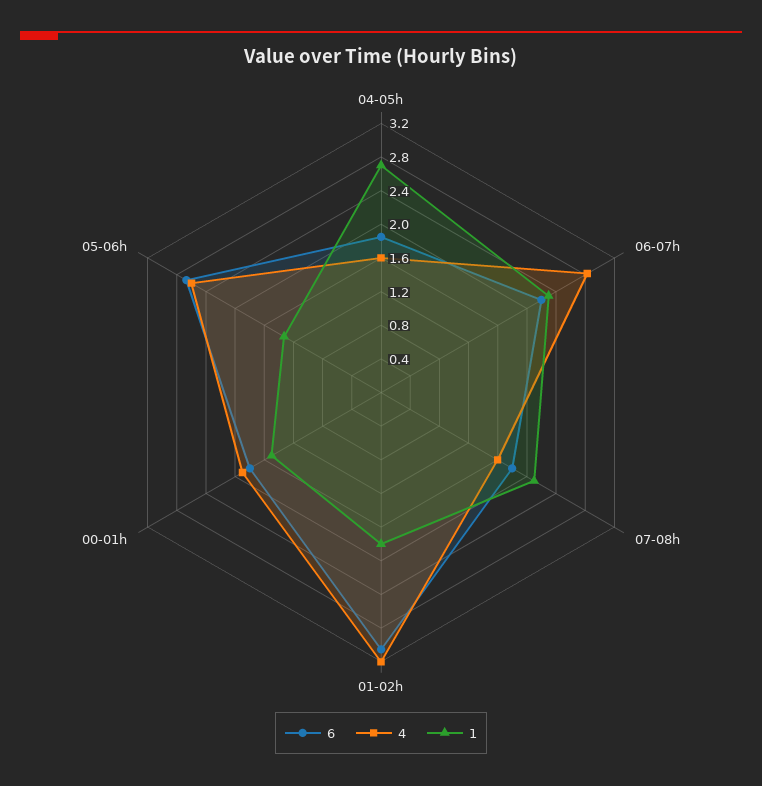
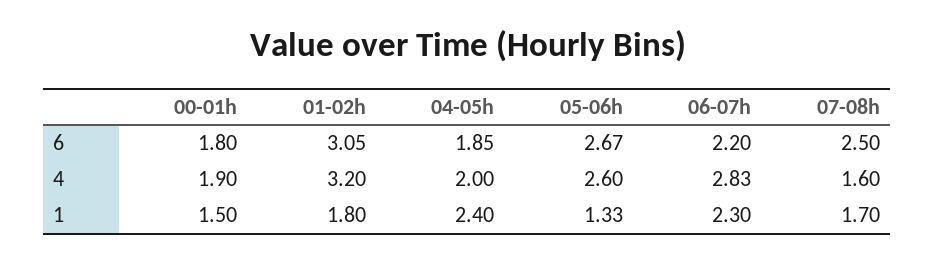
4, 04-05h: 1.6 -> 2
1, 04-05h: 2.7 -> 2.4
6, 07-08h: 1.8 -> 2.5
1, 07-08h: 2.1 -> 1.7

